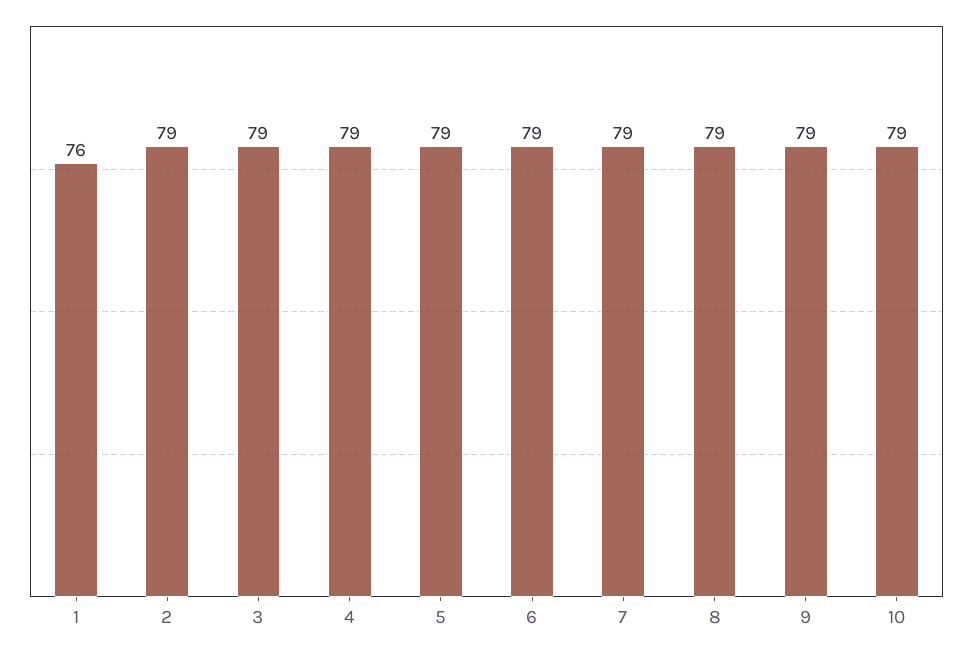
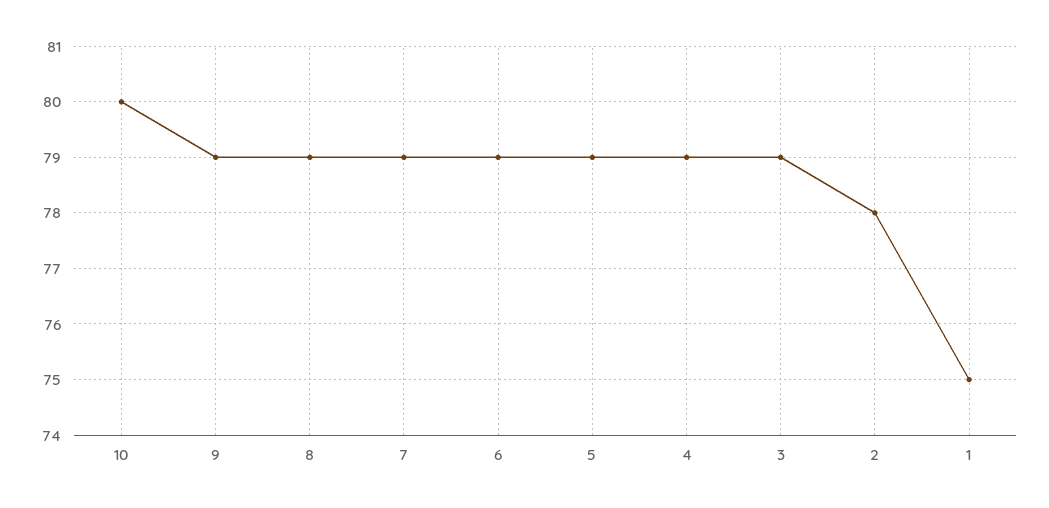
1: 76 -> 75
2: 79 -> 78
10: 79 -> 80

